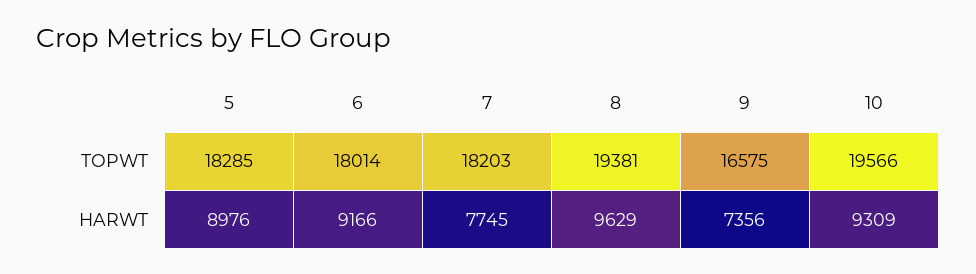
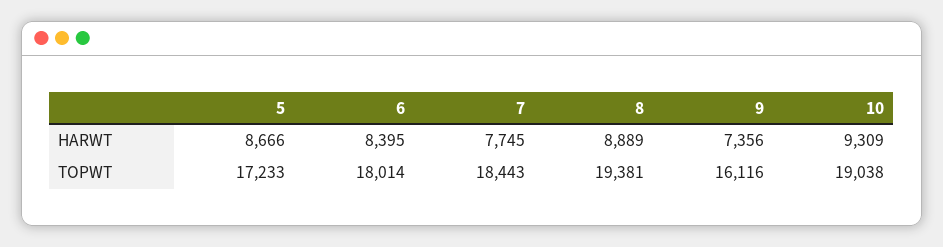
5, TOPWT: 18285 -> 17233
7, TOPWT: 18203 -> 18443
9, TOPWT: 16575 -> 16116
10, TOPWT: 19566 -> 19038
5, HARWT: 8976 -> 8666
6, HARWT: 9166 -> 8395
8, HARWT: 9629 -> 8889

